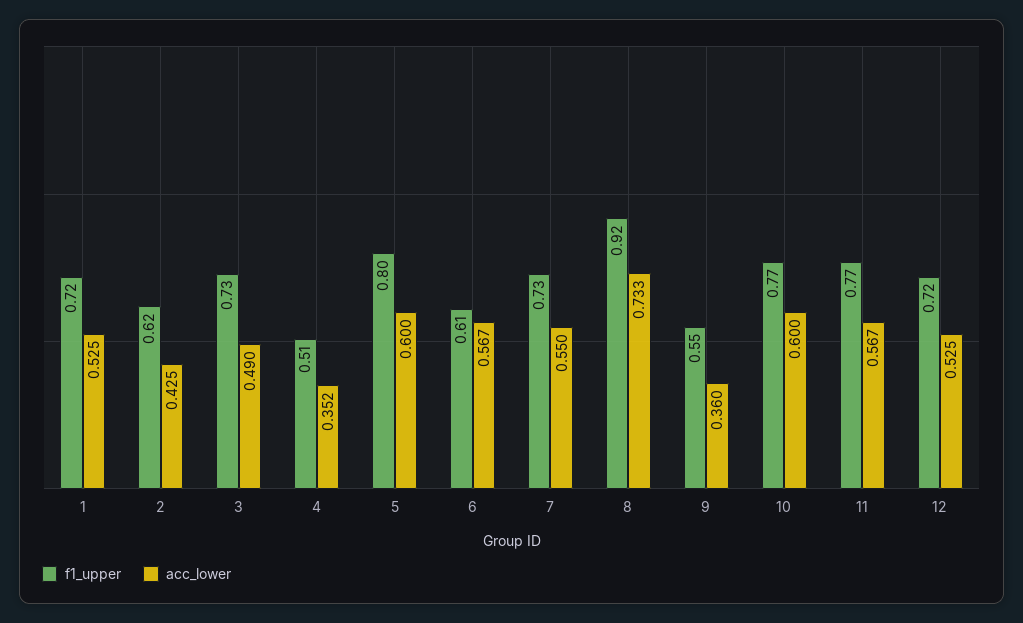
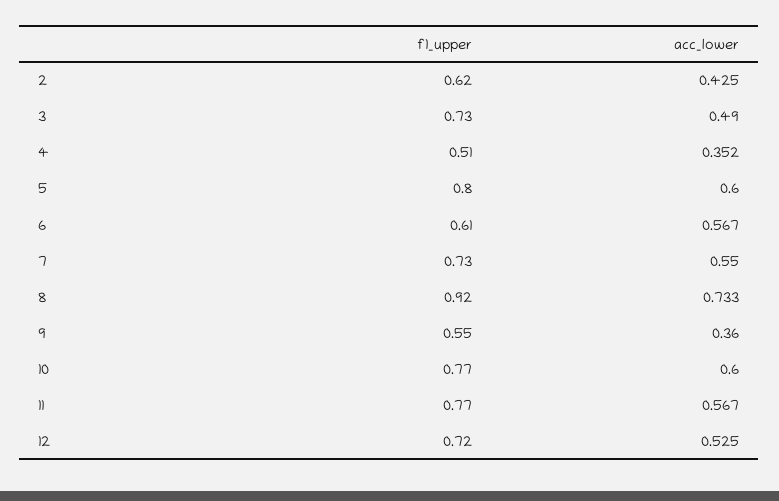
f1_upper, 1: 0.72 -> none
acc_lower, 1: 0.525 -> none

